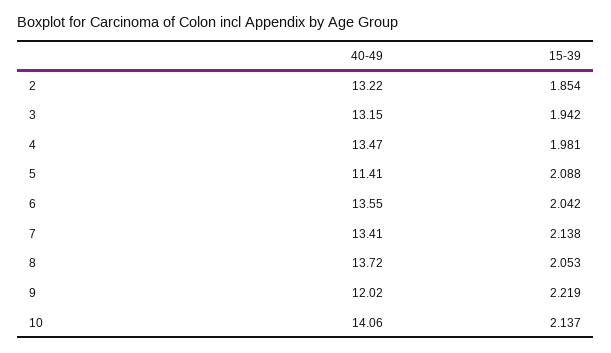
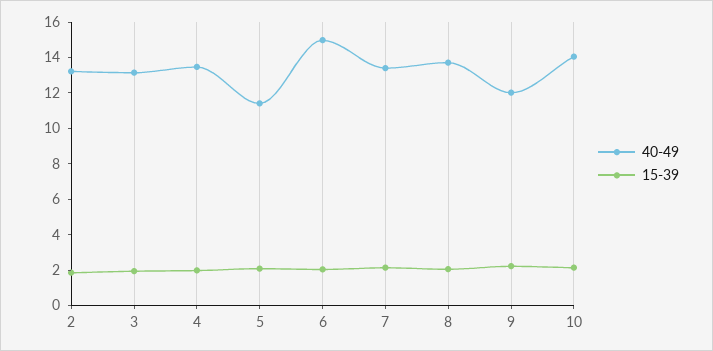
40-49, 6: 13.55 -> 15

